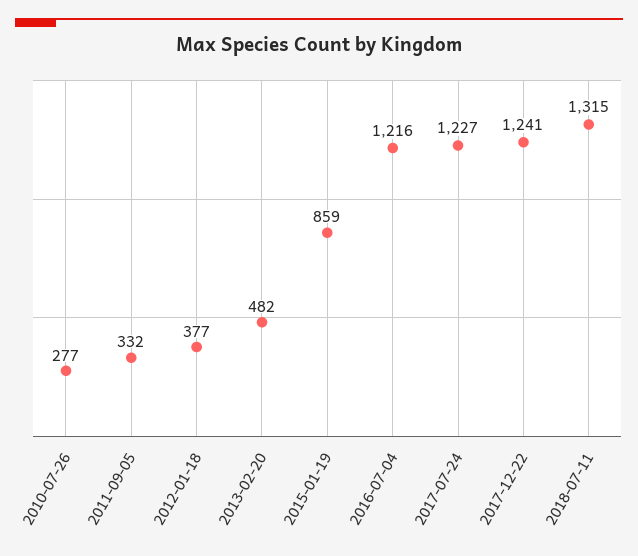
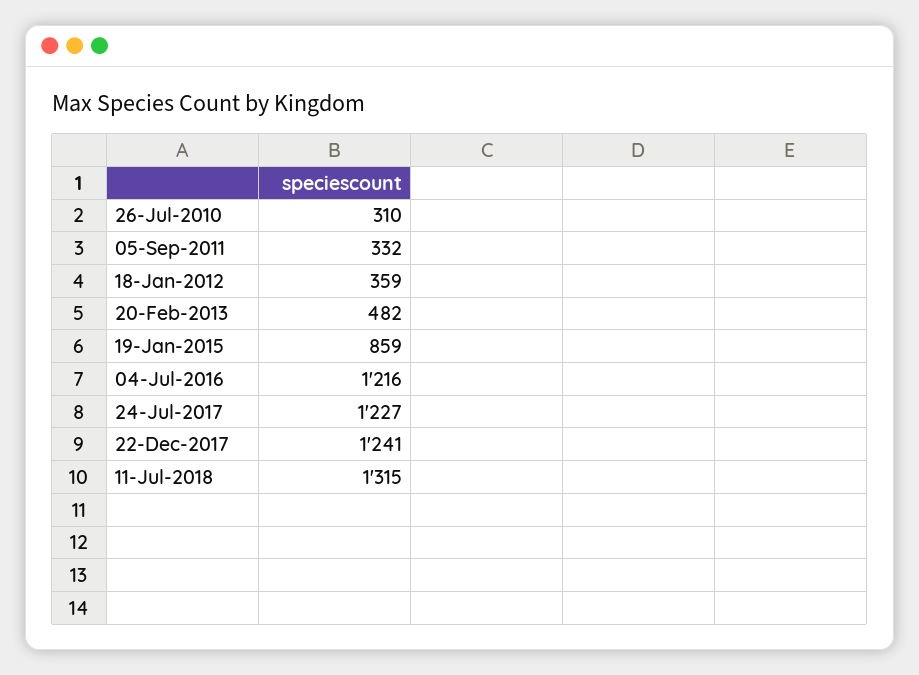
2010-07-26: 277 -> 310
2012-01-18: 377 -> 359

